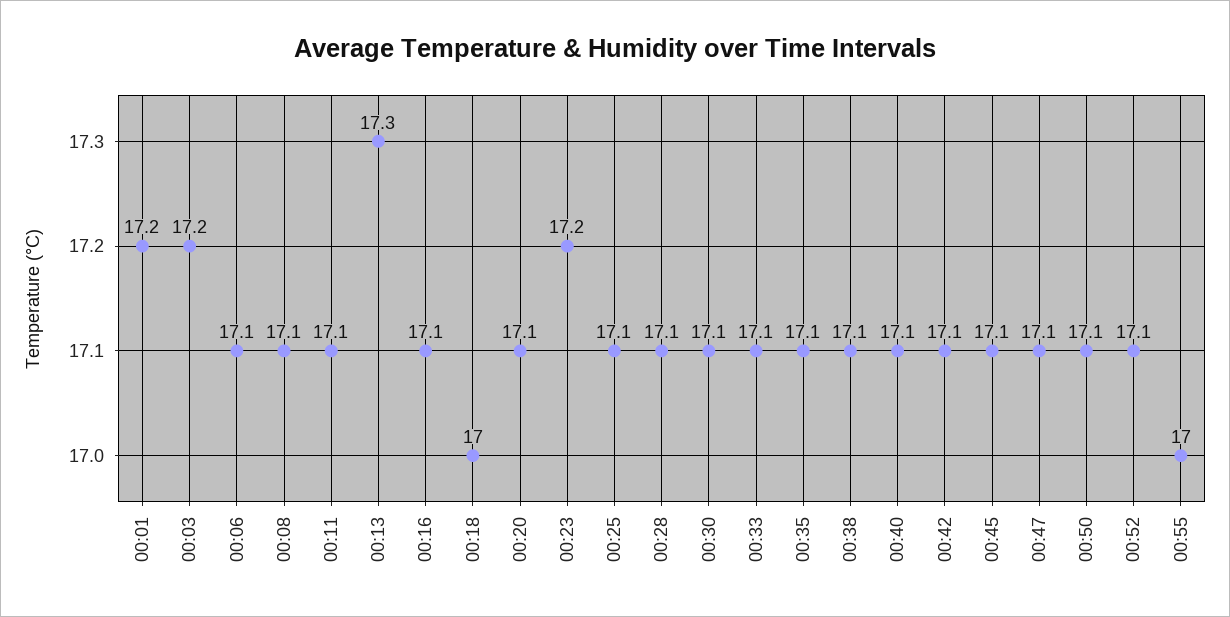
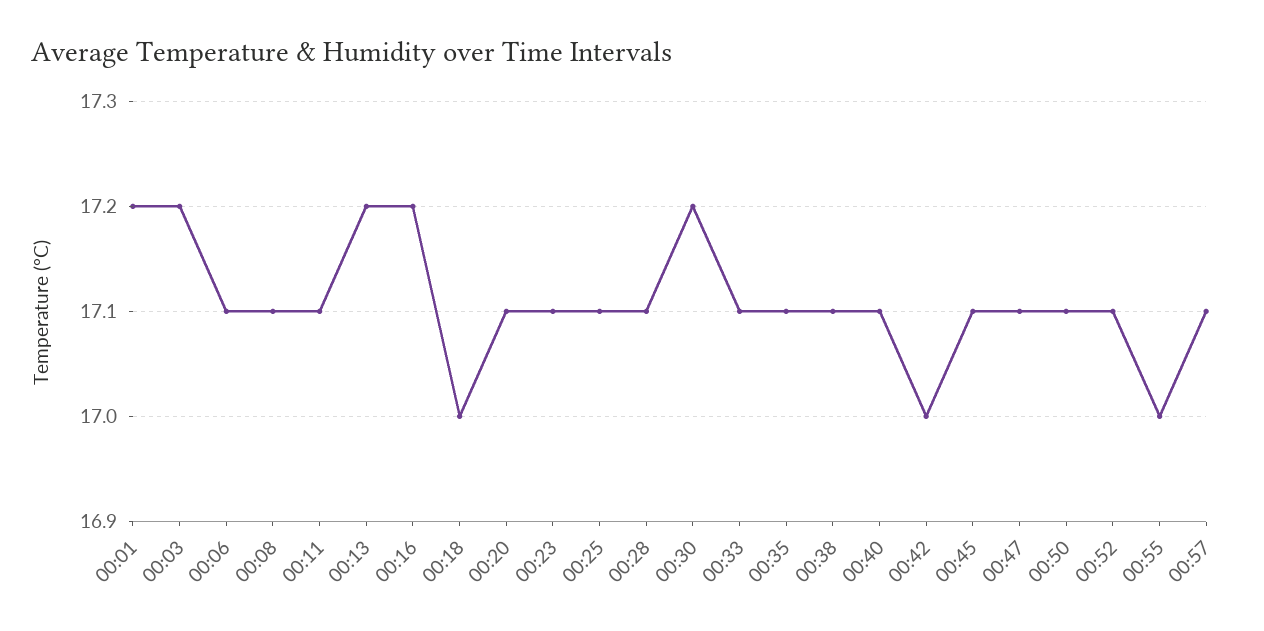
00:13: 17.3 -> 17.2
00:16: 17.1 -> 17.2
00:23: 17.2 -> 17.1
00:30: 17.1 -> 17.2
00:42: 17.1 -> 17
00:57: none -> 17.1

